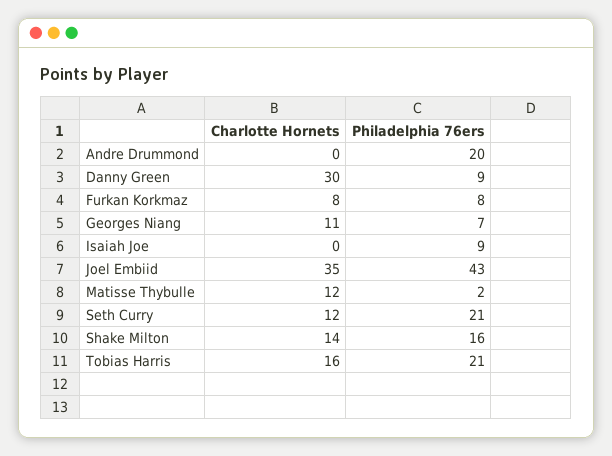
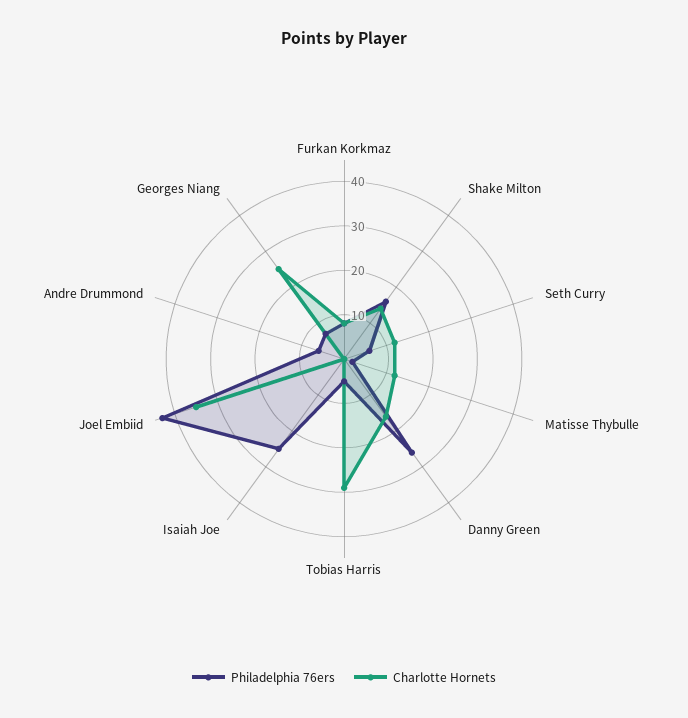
Philadelphia 76ers, Andre Drummond: 20 -> 5
Charlotte Hornets, Danny Green: 30 -> 15
Philadelphia 76ers, Danny Green: 9 -> 25
Charlotte Hornets, Georges Niang: 11 -> 25
Philadelphia 76ers, Isaiah Joe: 9 -> 25
Philadelphia 76ers, Seth Curry: 21 -> 5
Charlotte Hornets, Tobias Harris: 16 -> 30
Philadelphia 76ers, Tobias Harris: 21 -> 5

